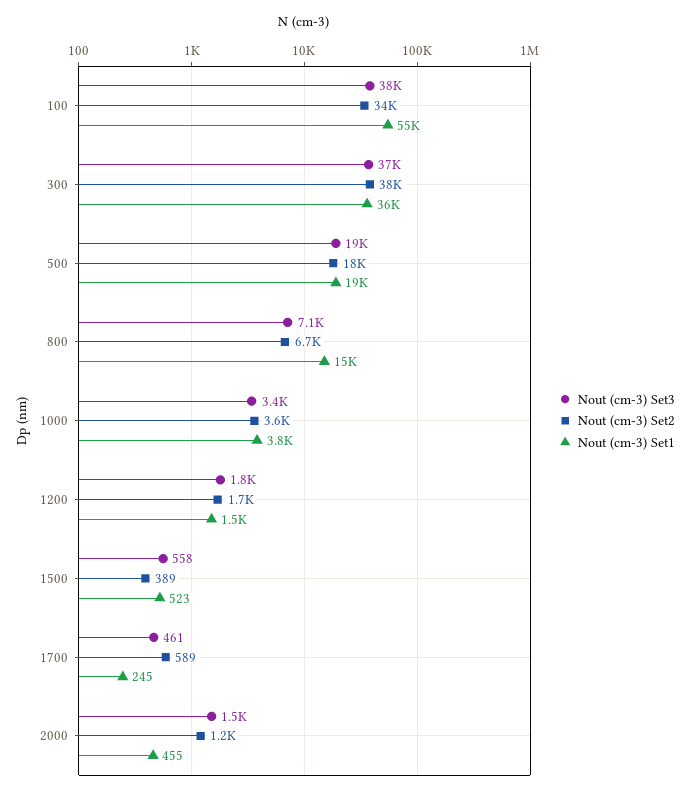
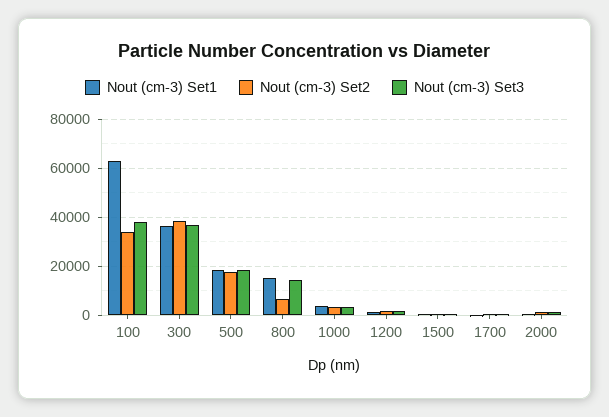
Nout (cm-3) Set1, 100: 55000 -> 62500
Nout (cm-3) Set3, 800: 7100 -> 15000

